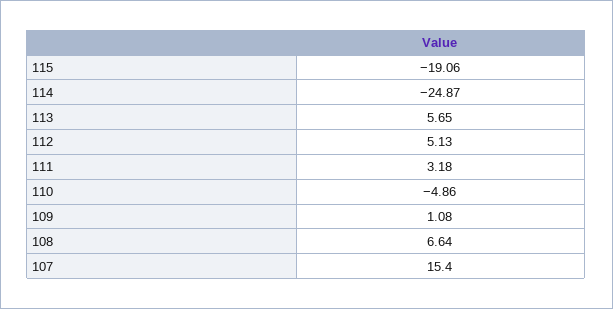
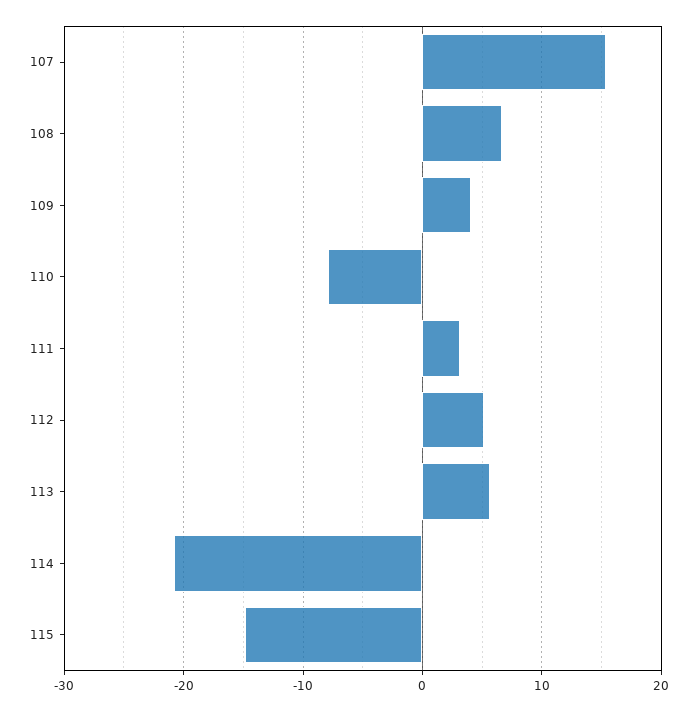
115: -19.06 -> -15
114: -24.87 -> -21
110: -4.86 -> -8
109: 1.08 -> 4

